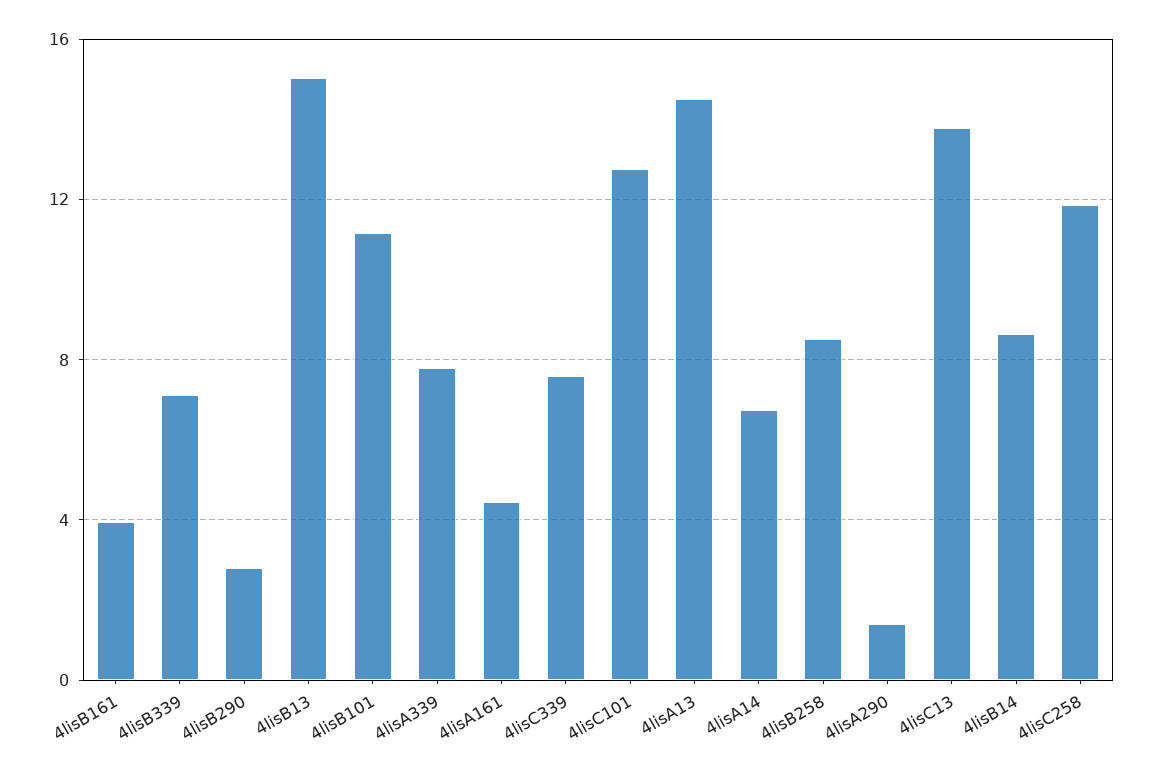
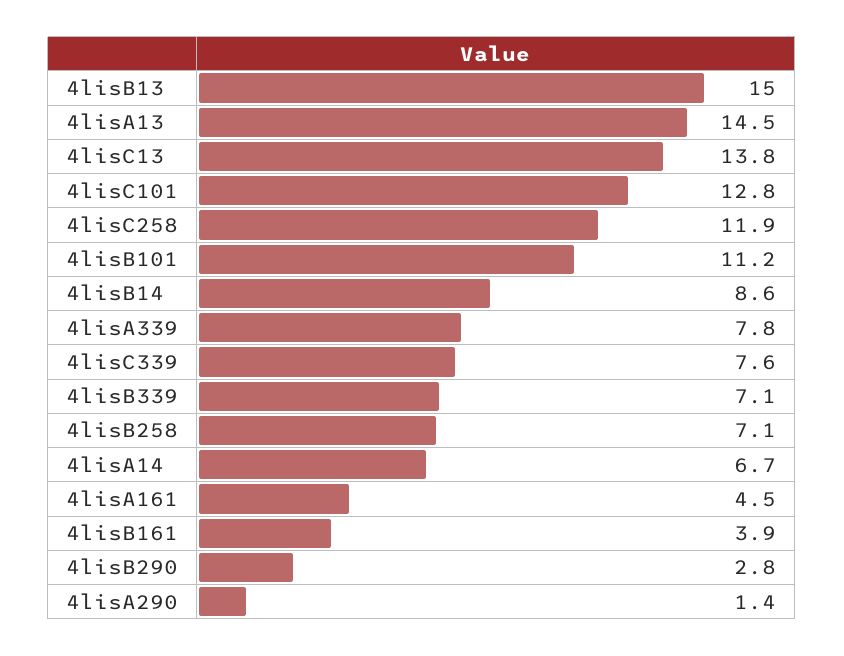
4lisB258: 8.5 -> 7.1

